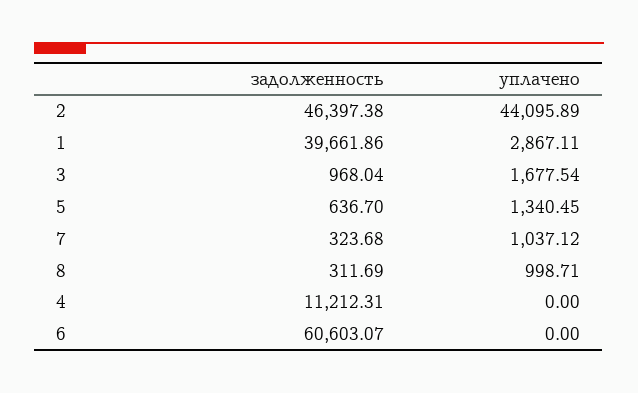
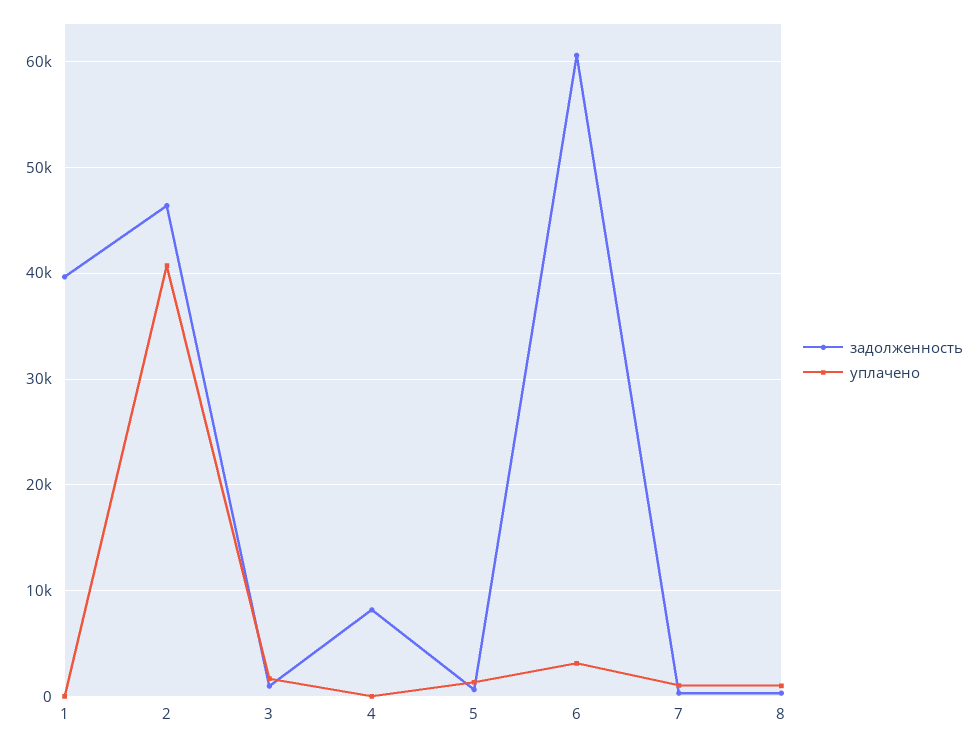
уплачено, 2: 44095.89 -> 41000
уплачено, 1: 2867.11 -> 0
задолженность, 4: 11212.31 -> 8000
уплачено, 6: 0 -> 3000

